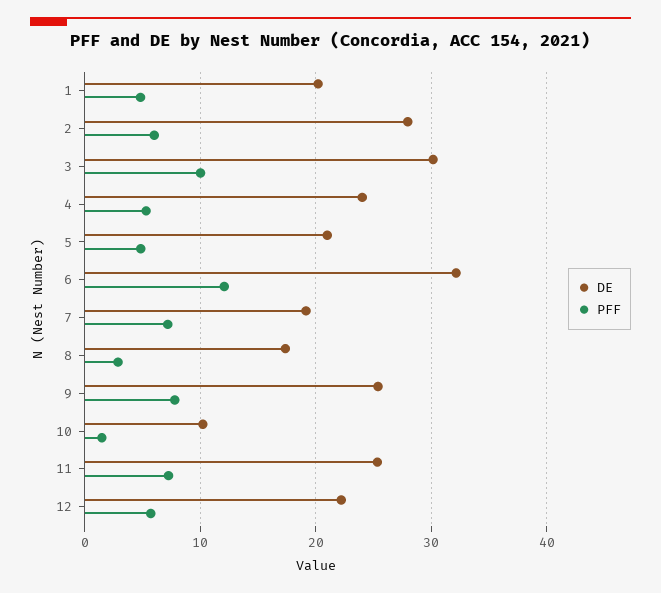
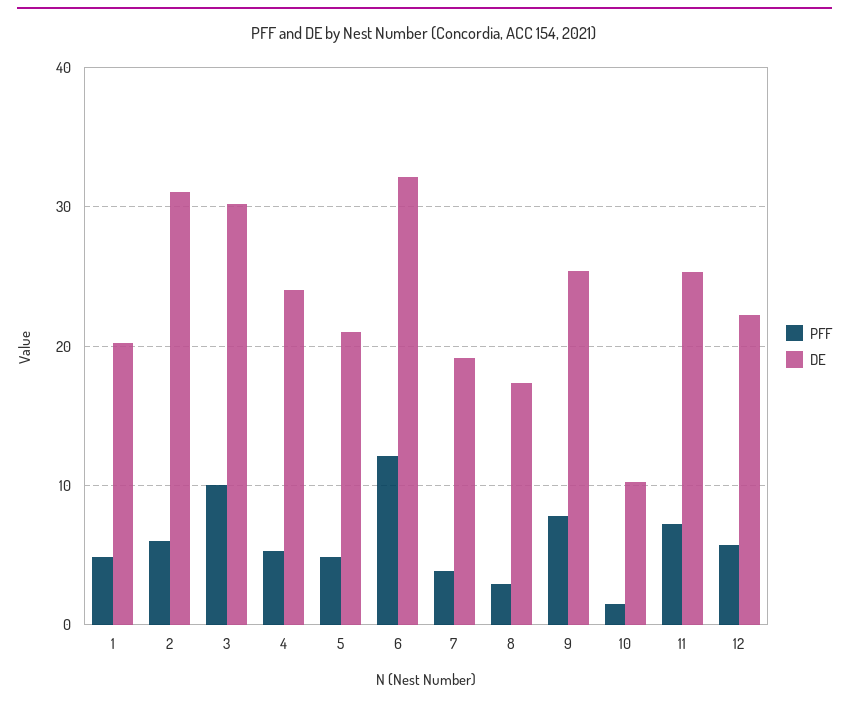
DE, 2: 28 -> 31
PFF, 7: 7 -> 4

